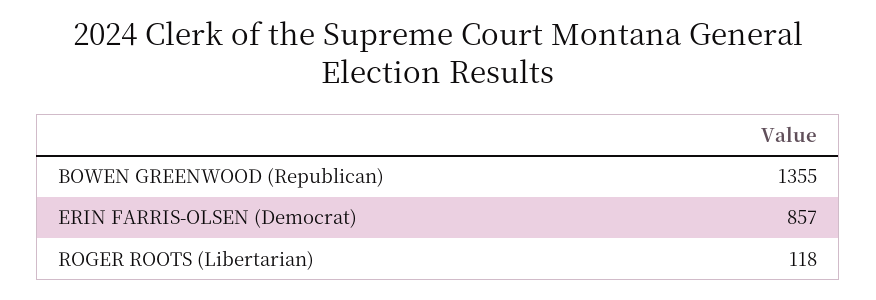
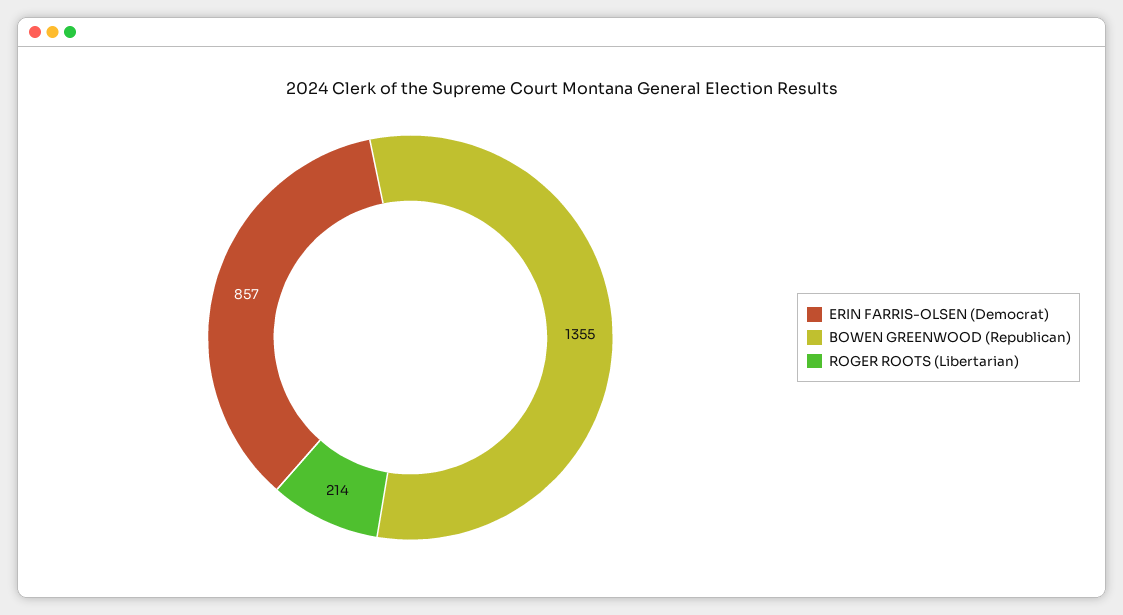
ROGER ROOTS (Libertarian): 118 -> 214

